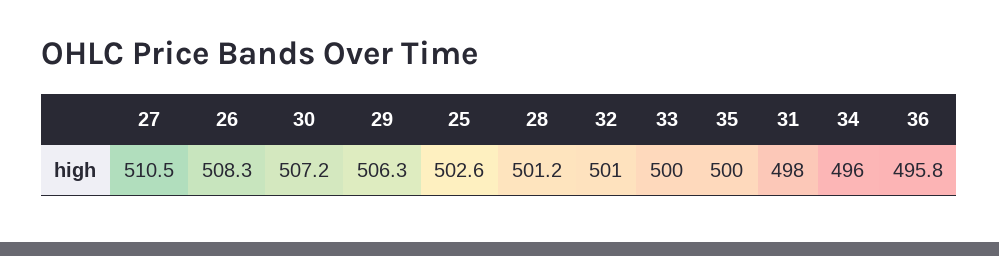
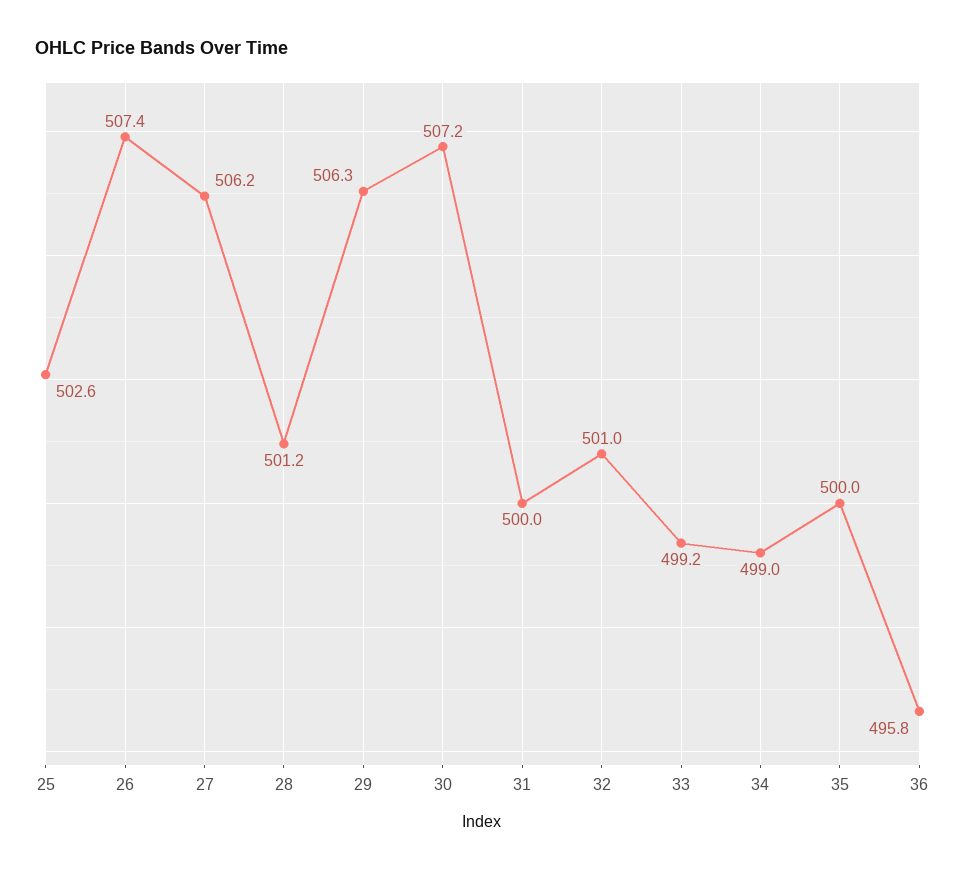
27: 510.5 -> 506.2
26: 508.3 -> 507.4
33: 500 -> 499.2
31: 498 -> 500
34: 496 -> 499

